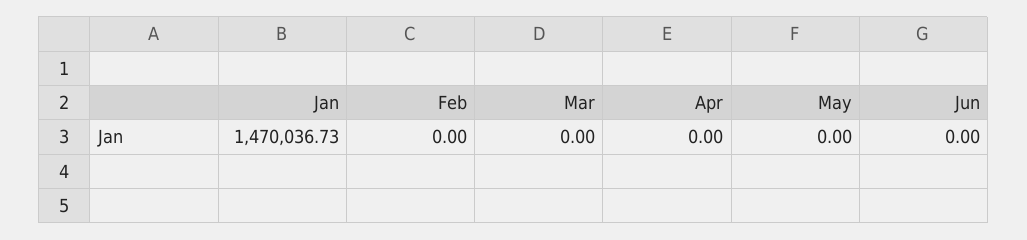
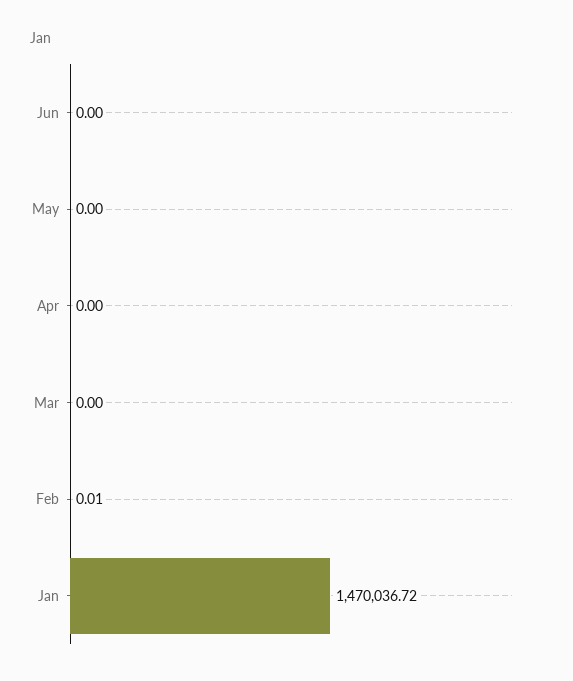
Jan: 1470036.73 -> 1470036.72
Feb: 0 -> 0.01

